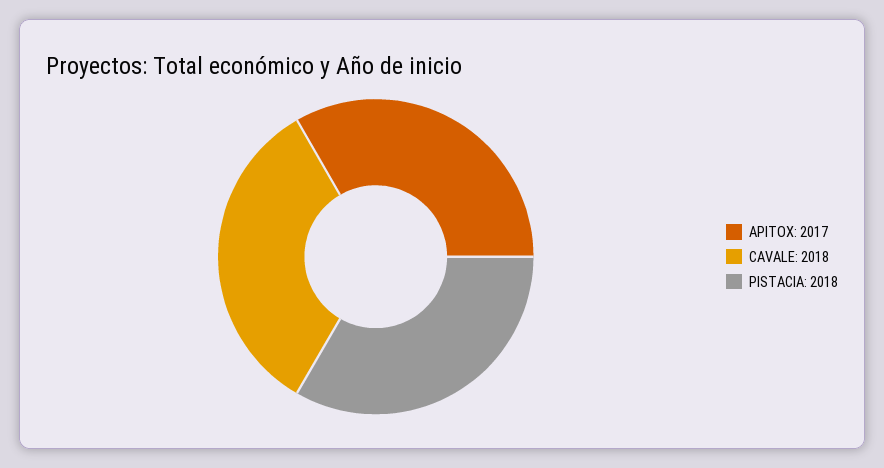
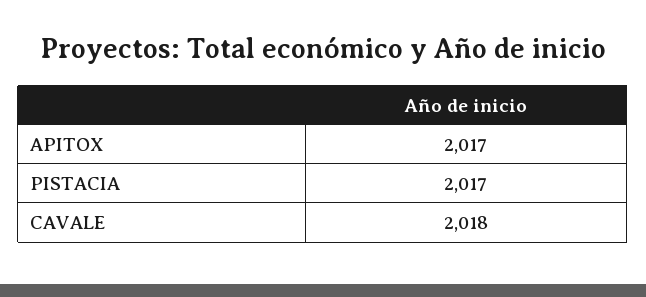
PISTACIA: 2018 -> 2017

